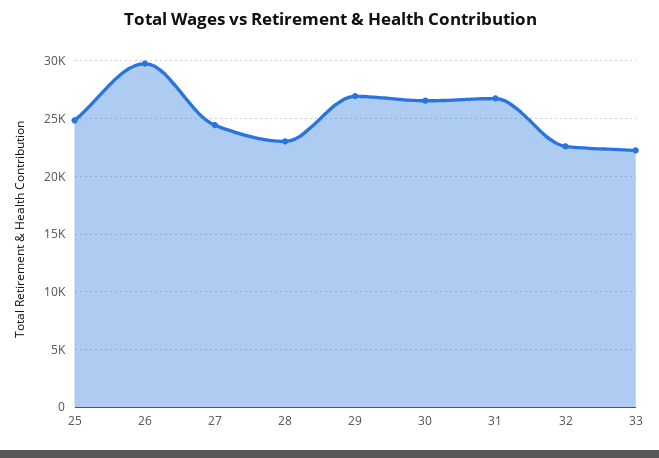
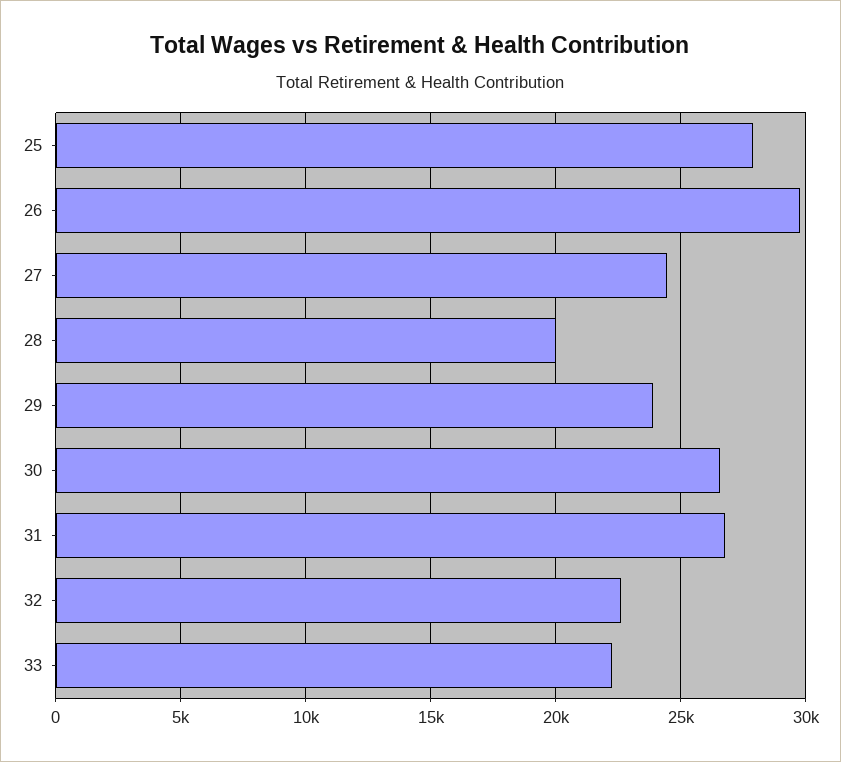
25: 25000 -> 28000
28: 23000 -> 20000
29: 27000 -> 24000

